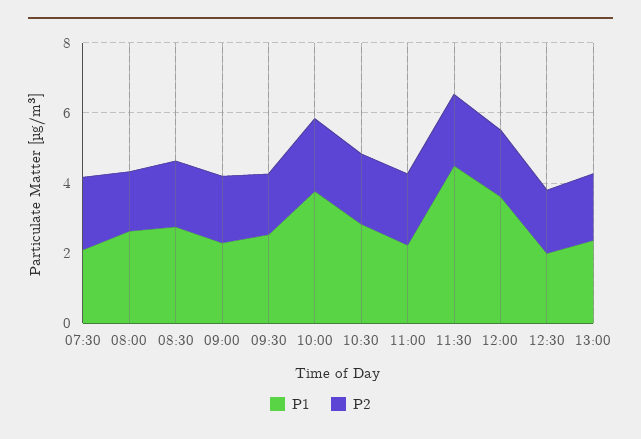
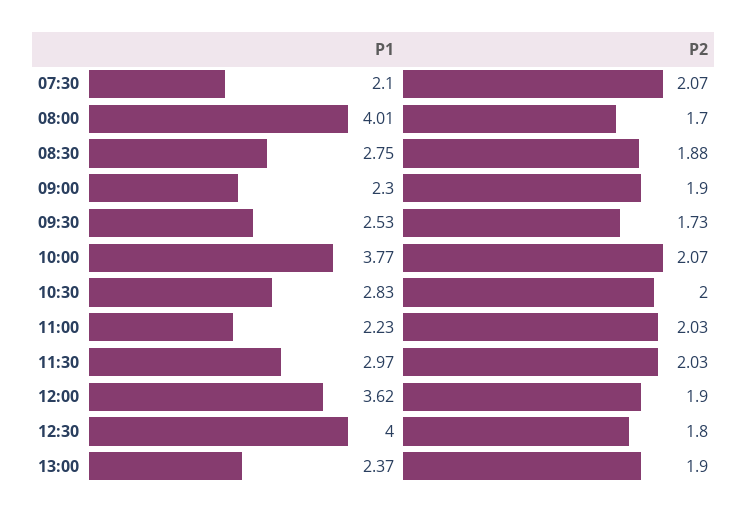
P1, 08:00: 2.5 -> 4.01
P1, 11:30: 4.5 -> 2.97
P1, 12:30: 2 -> 4

